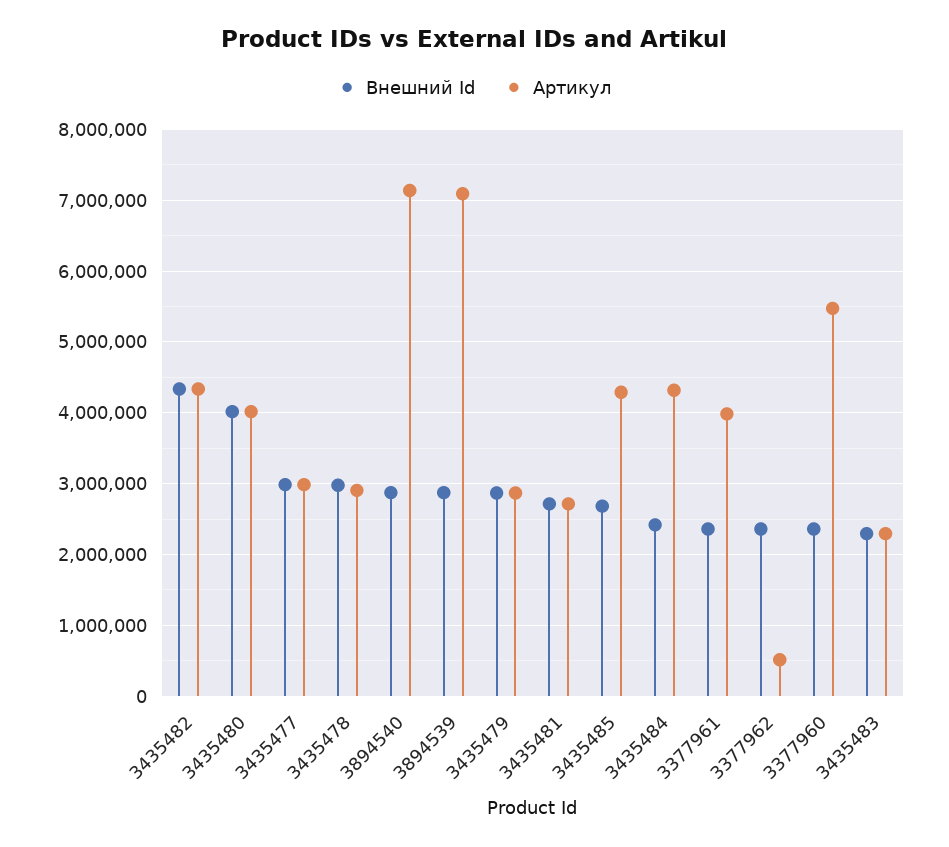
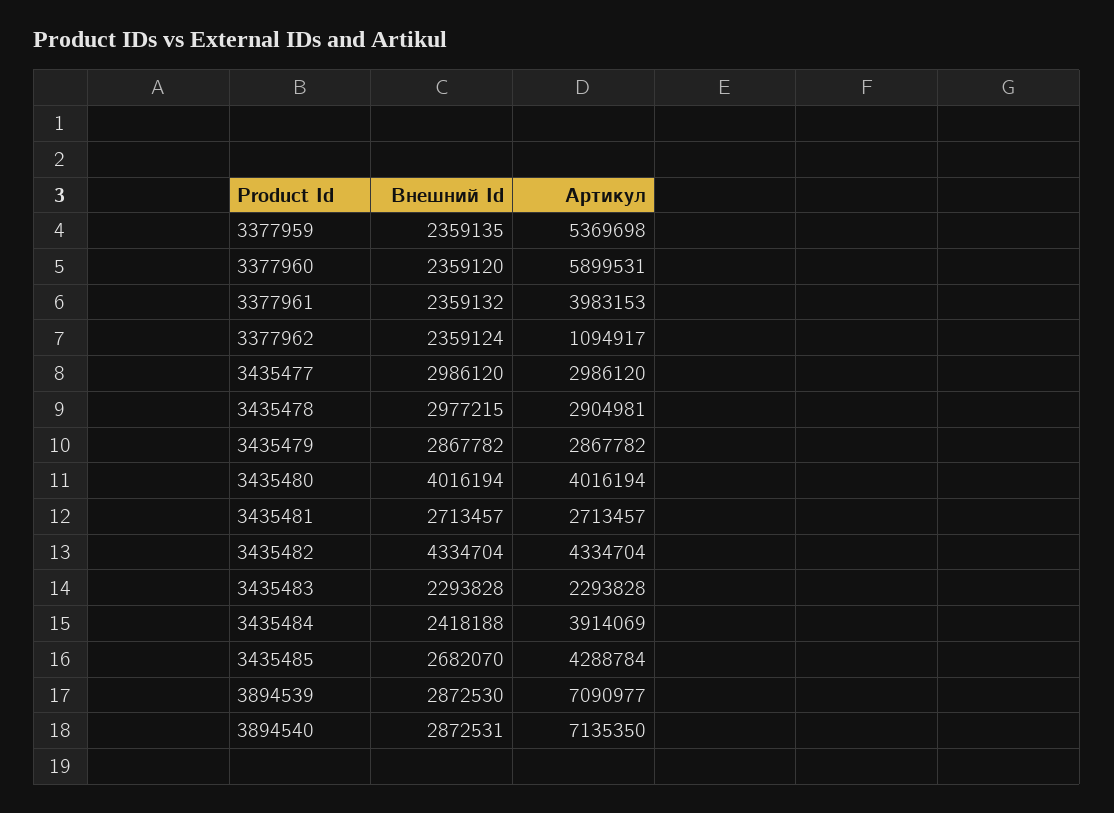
Артикул, 3435484: 4300000 -> 3914069
Артикул, 3377962: 500000 -> 1094917
Артикул, 3377960: 5500000 -> 5899531
Внешний Id, 3377959: none -> 2359135
Артикул, 3377959: none -> 5369698

